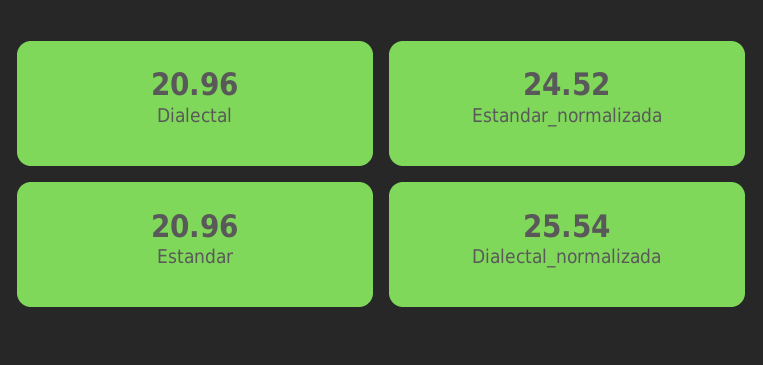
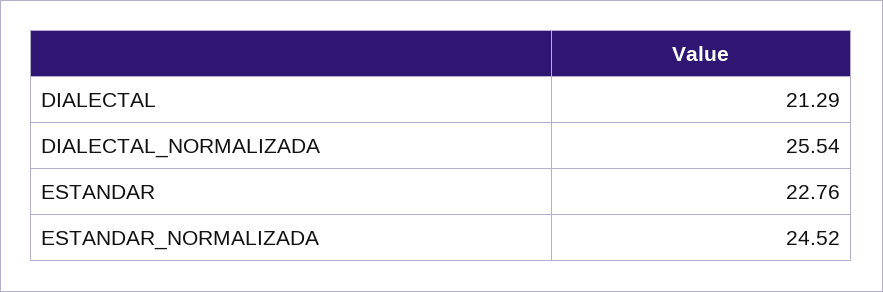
Dialectal: 20.96 -> 21.29
Estandar: 20.96 -> 22.76

